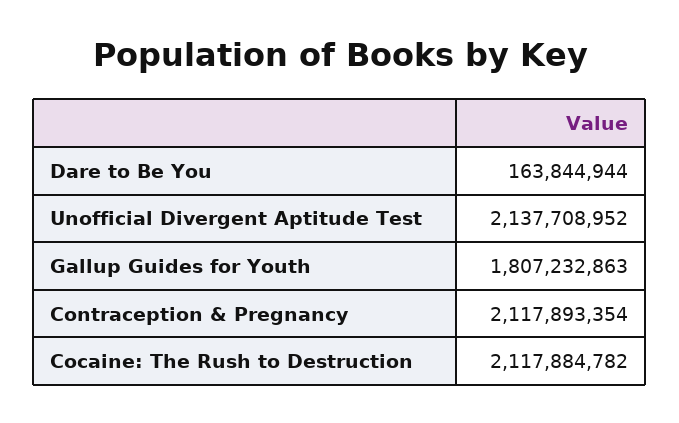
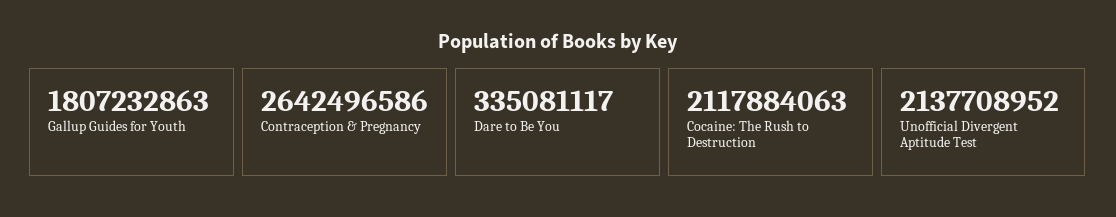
Dare to Be You: 163844944 -> 335081117
Contraception & Pregnancy: 2117893354 -> 2642496586
Cocaine: The Rush to Destruction: 2117884782 -> 2117884063

